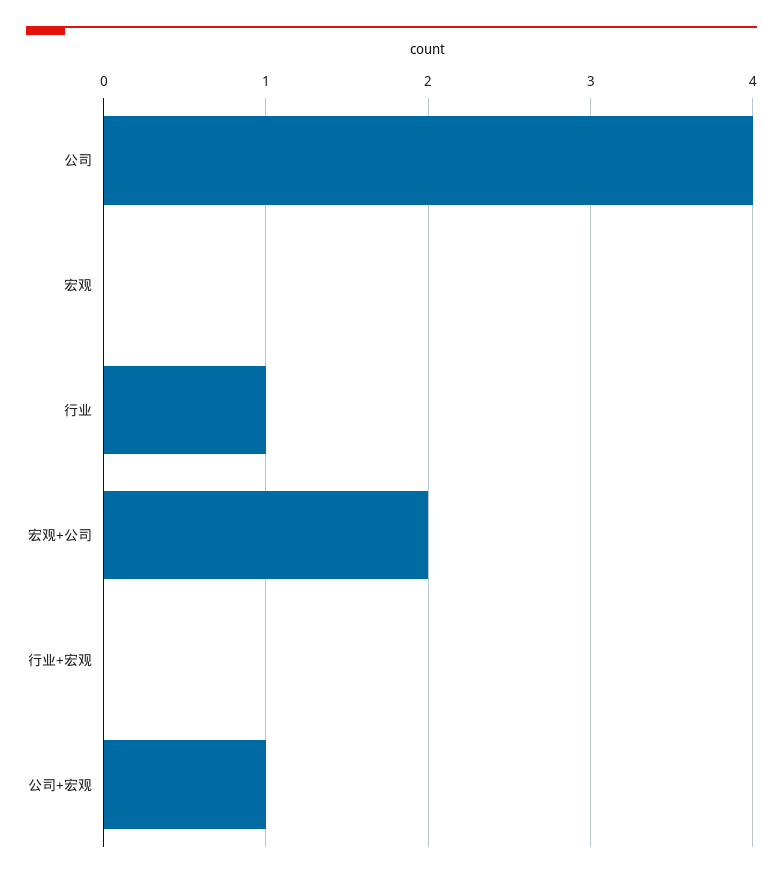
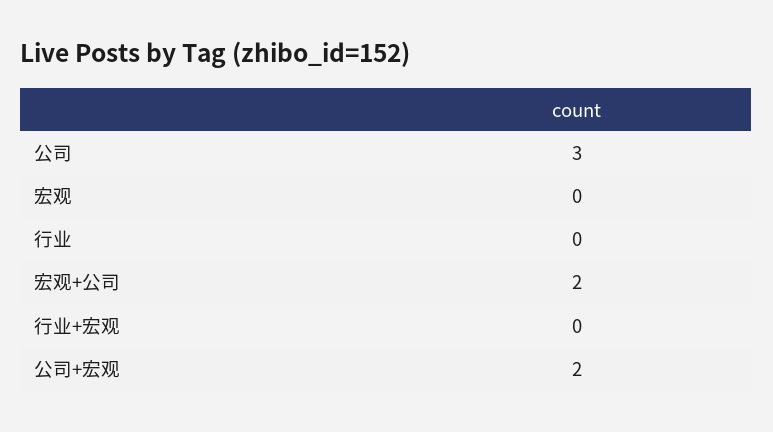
公司: 4 -> 3
行业: 1 -> 0
公司+宏观: 1 -> 2

